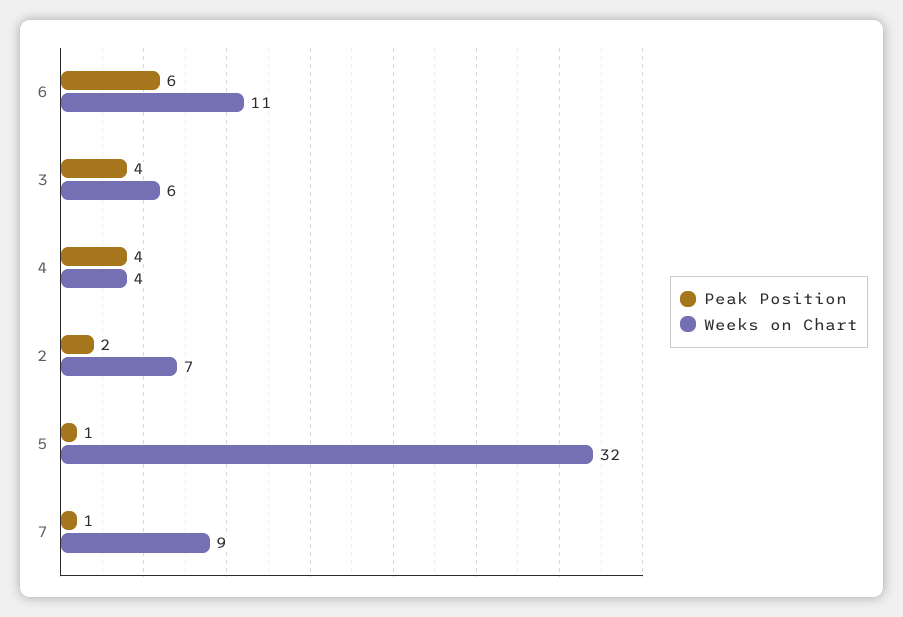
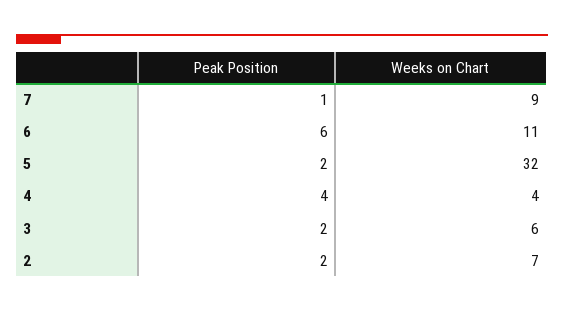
Peak Position, 3: 4 -> 2
Peak Position, 5: 1 -> 2

